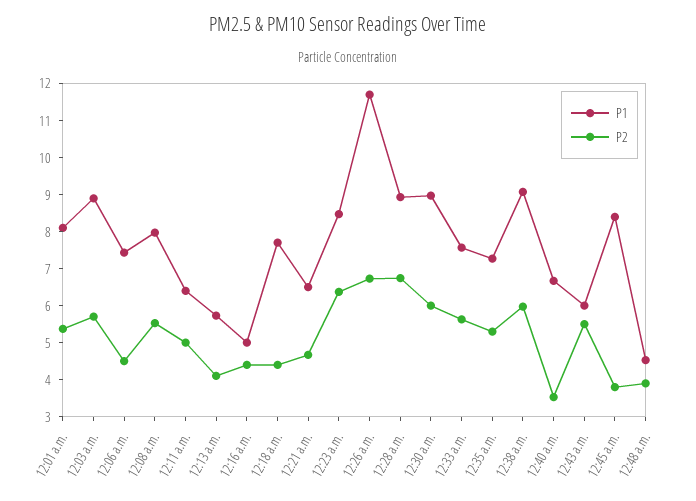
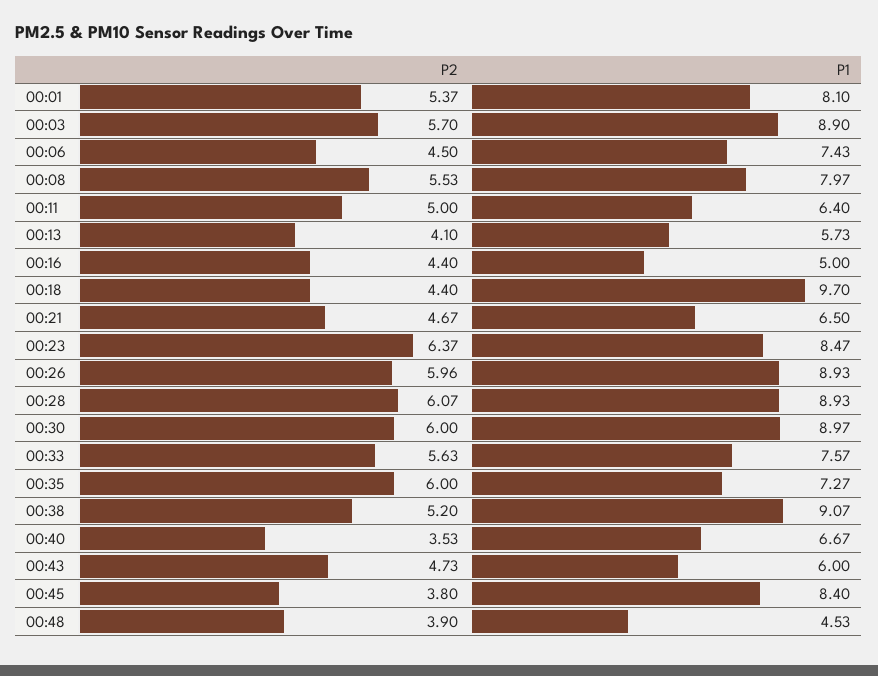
P1, 12:18 a.m.: 7.75 -> 9.7
P1, 12:26 a.m.: 11.75 -> 8.93
P2, 12:26 a.m.: 6.75 -> 5.96
P2, 12:28 a.m.: 6.75 -> 6.07
P2, 12:35 a.m.: 5.25 -> 6
P2, 12:38 a.m.: 6 -> 5.2
P2, 12:43 a.m.: 5.5 -> 4.73

